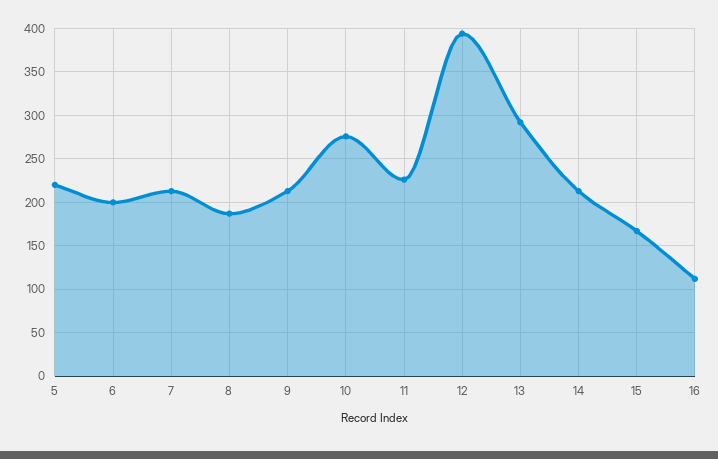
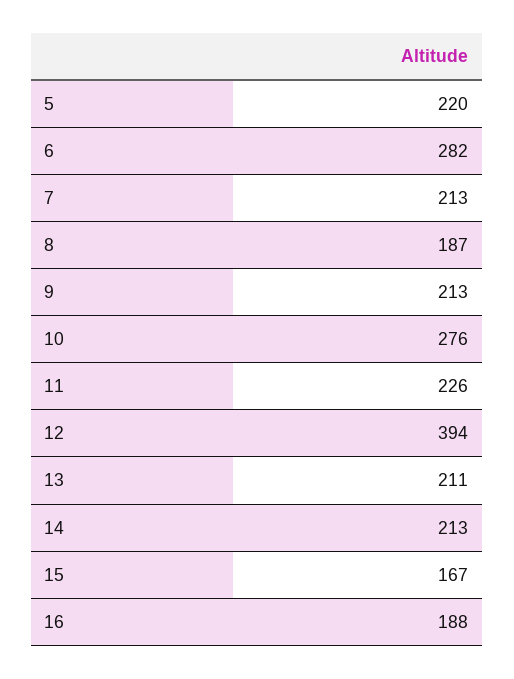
6: 200 -> 282
13: 290 -> 211
16: 110 -> 188

